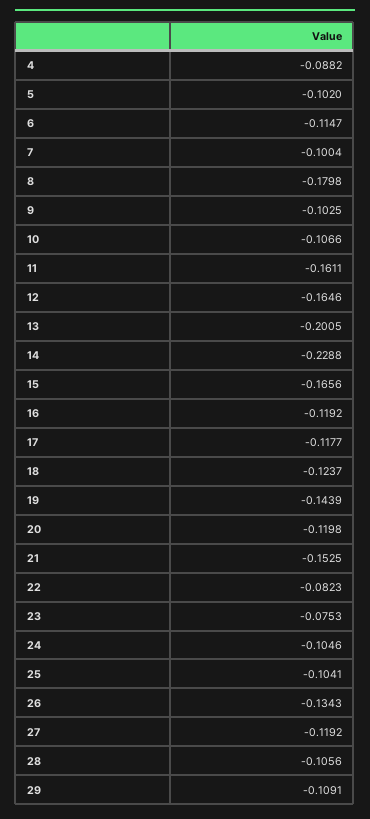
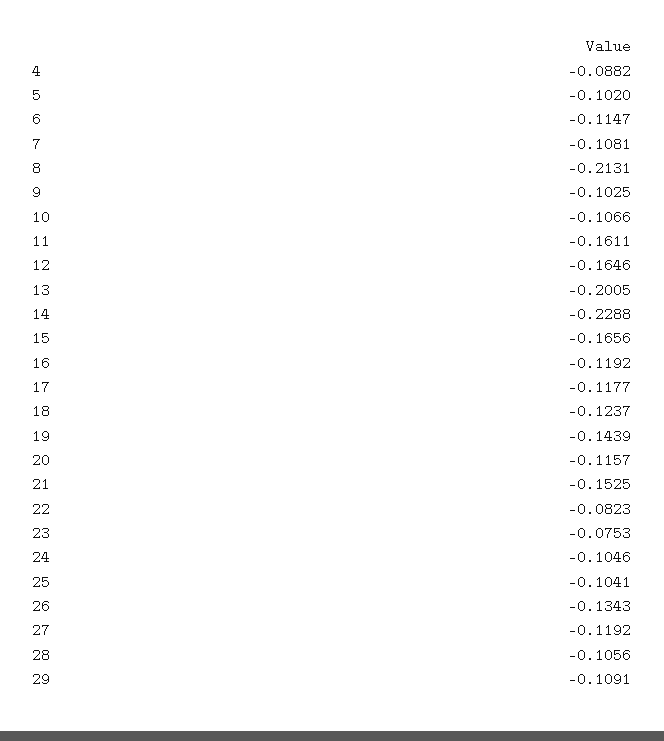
7: -0.1004 -> -0.1081
8: -0.1798 -> -0.2131
20: -0.1198 -> -0.1157

